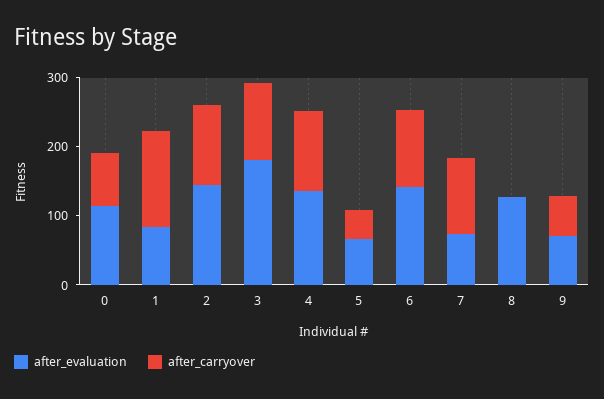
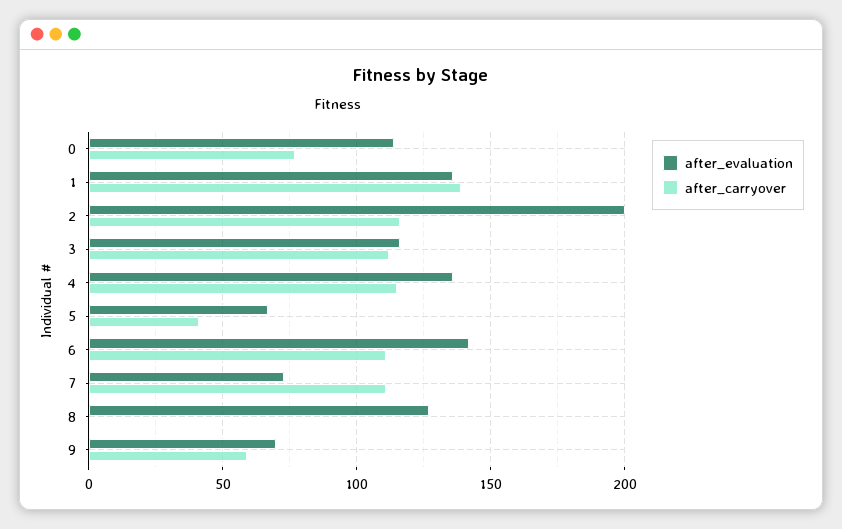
after_evaluation, 1: 80 -> 135
after_evaluation, 2: 140 -> 200
after_evaluation, 3: 180 -> 115

